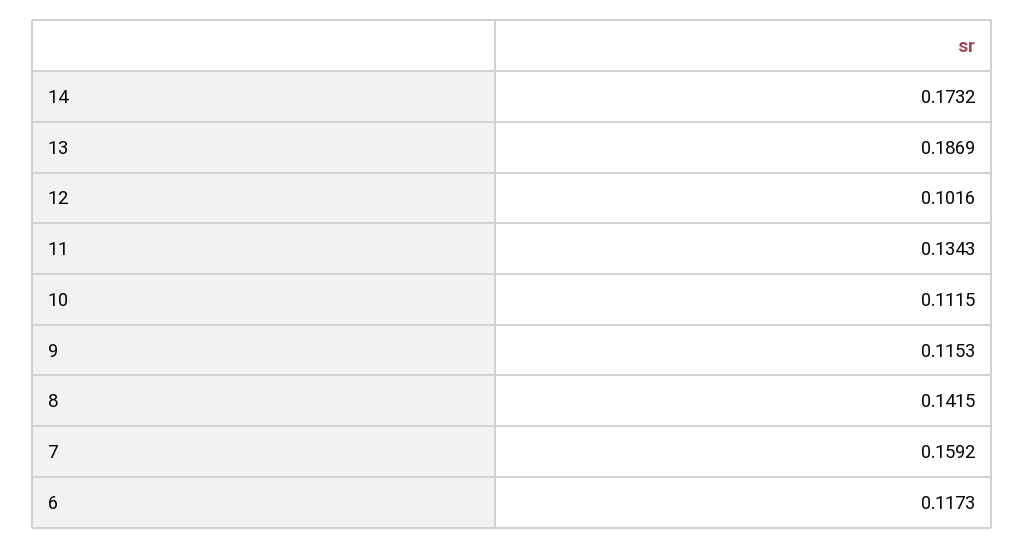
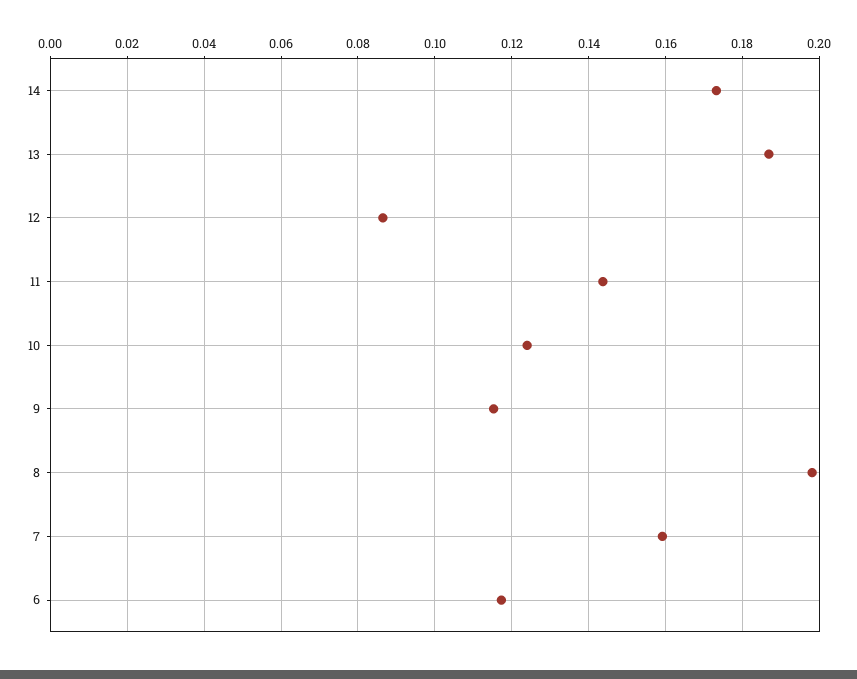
12: 0.1016 -> 0.086
11: 0.1343 -> 0.144
10: 0.1115 -> 0.124
8: 0.1415 -> 0.198

